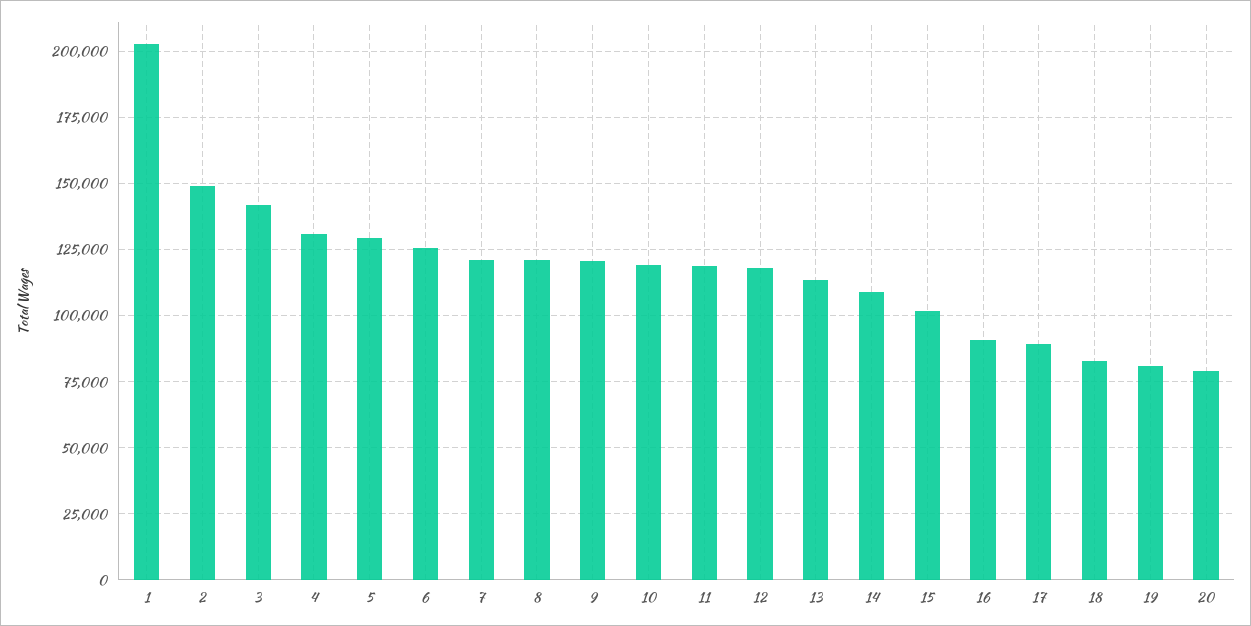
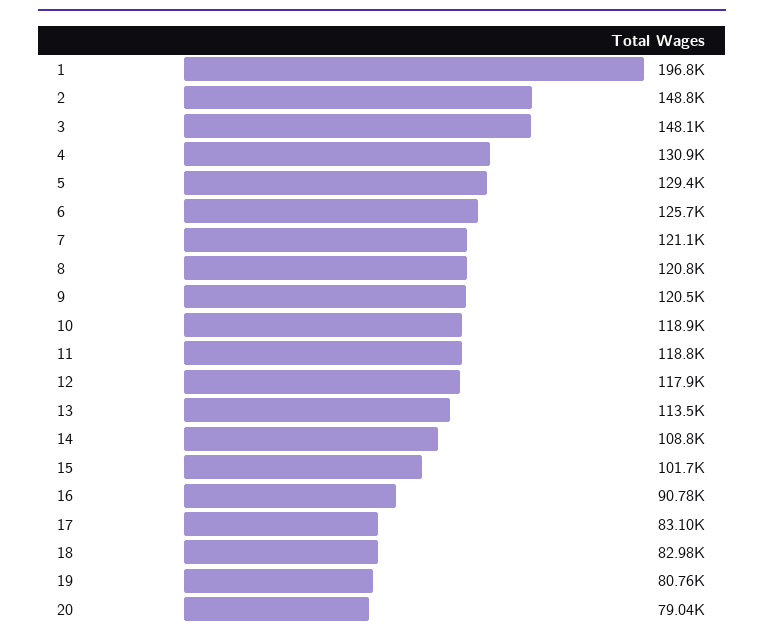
1: 202500 -> 196800
3: 142500 -> 148100
17: 90000 -> 83100

